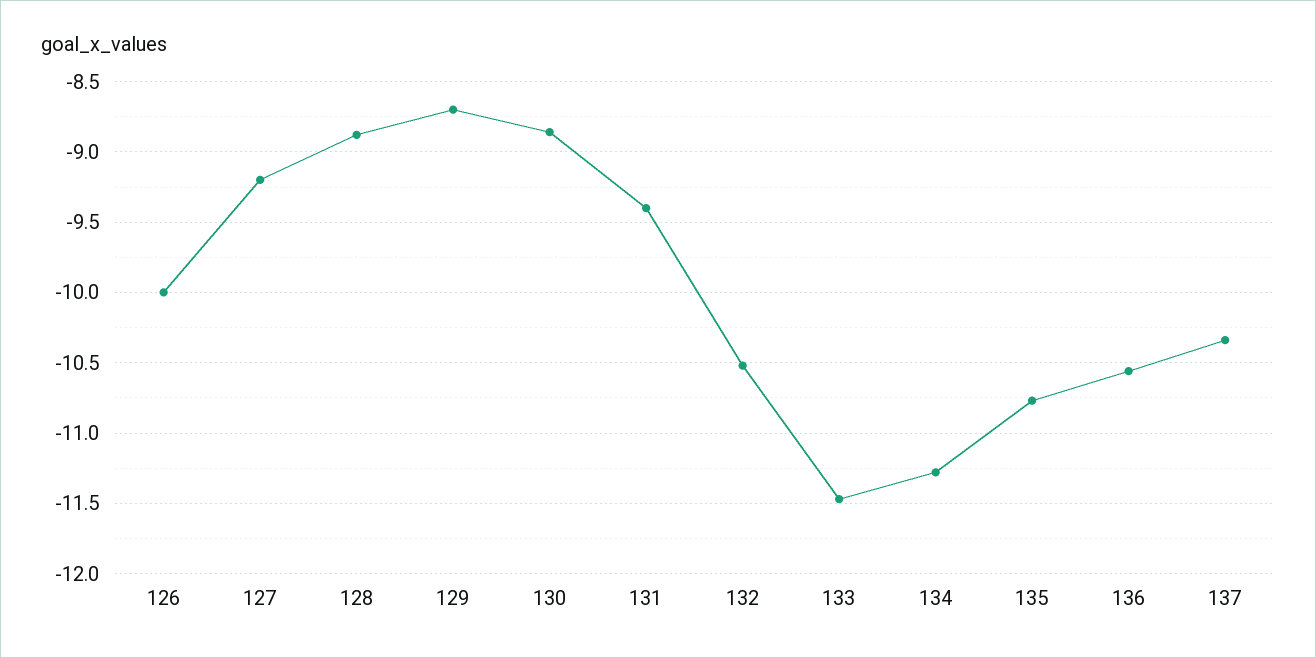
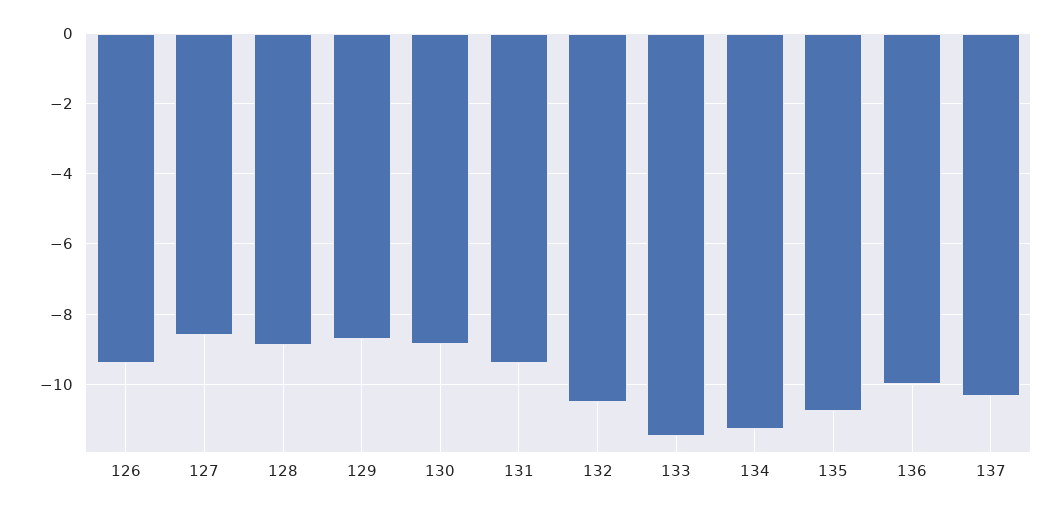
126: -10 -> -9.4
127: -9.2 -> -8.6
136: -10.55 -> -10

